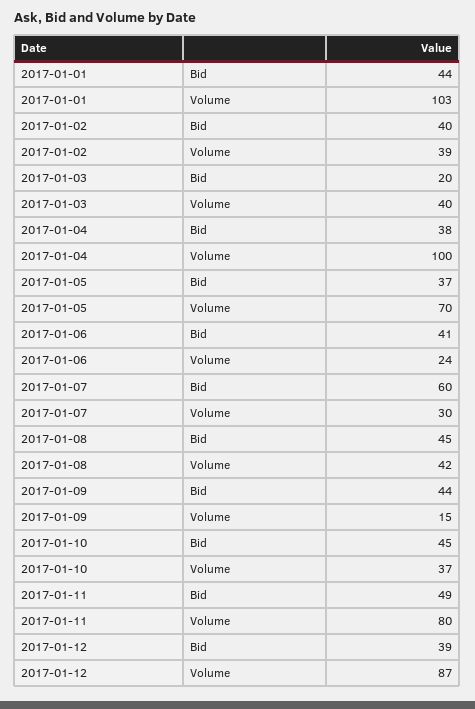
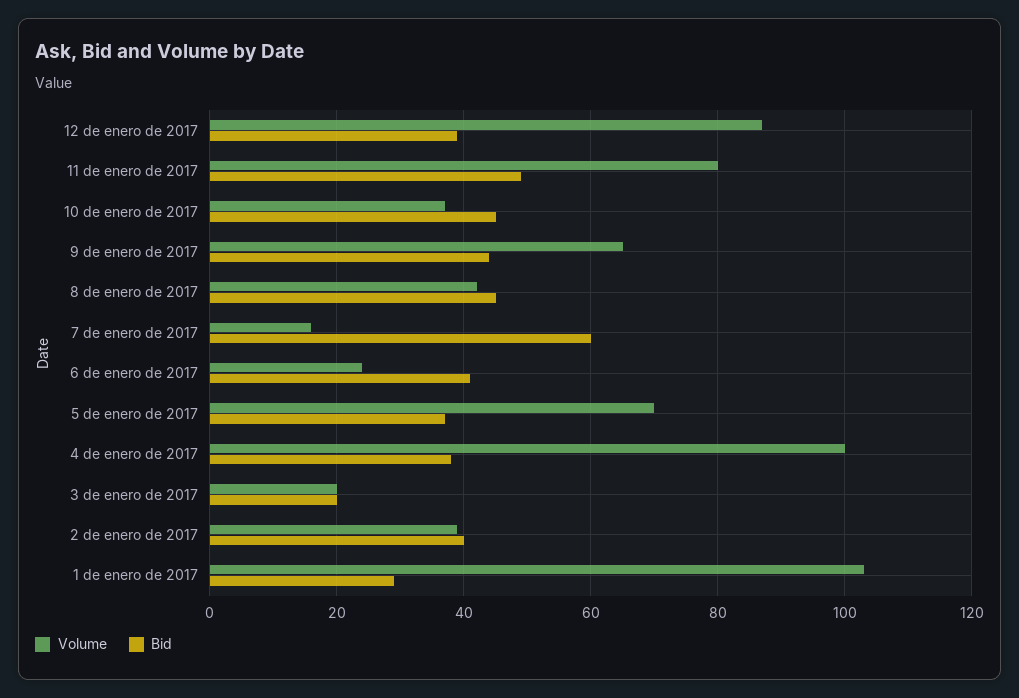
Bid, 2017-01-01: 44 -> 30
Volume, 2017-01-03: 40 -> 20
Volume, 2017-01-07: 30 -> 15
Volume, 2017-01-09: 15 -> 65

